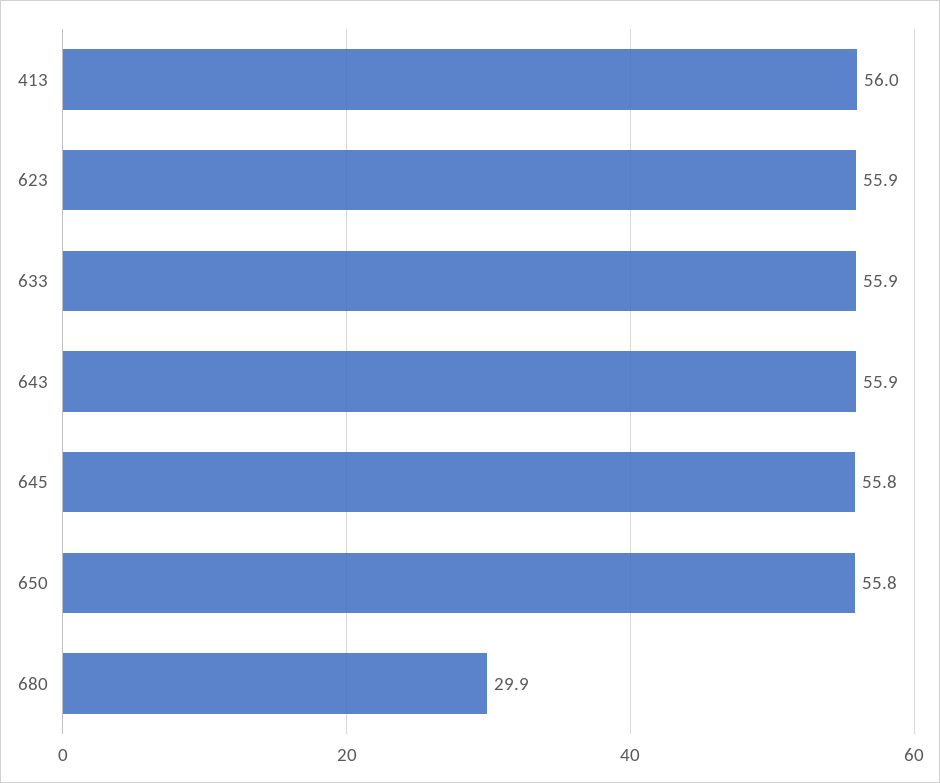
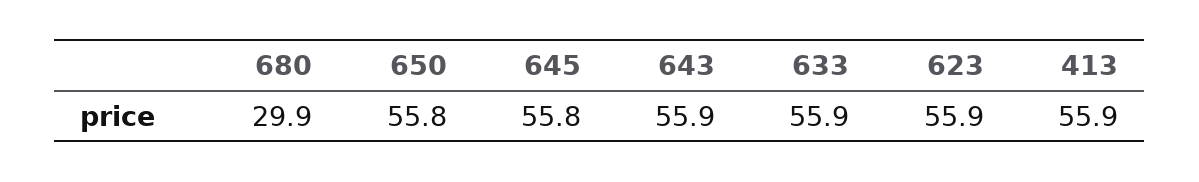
413: 56 -> 55.9

